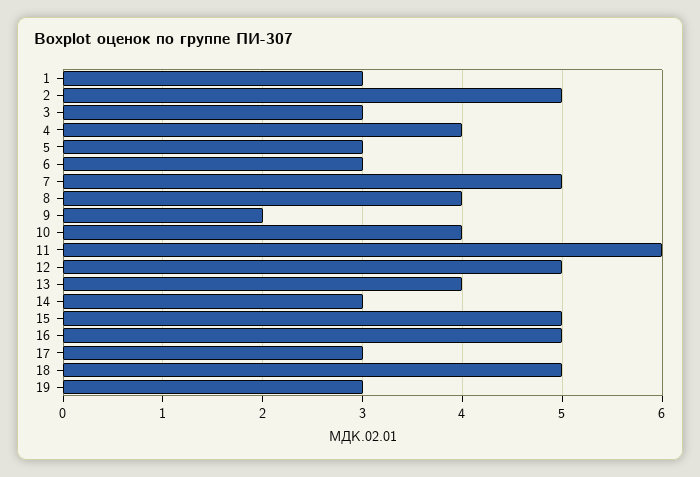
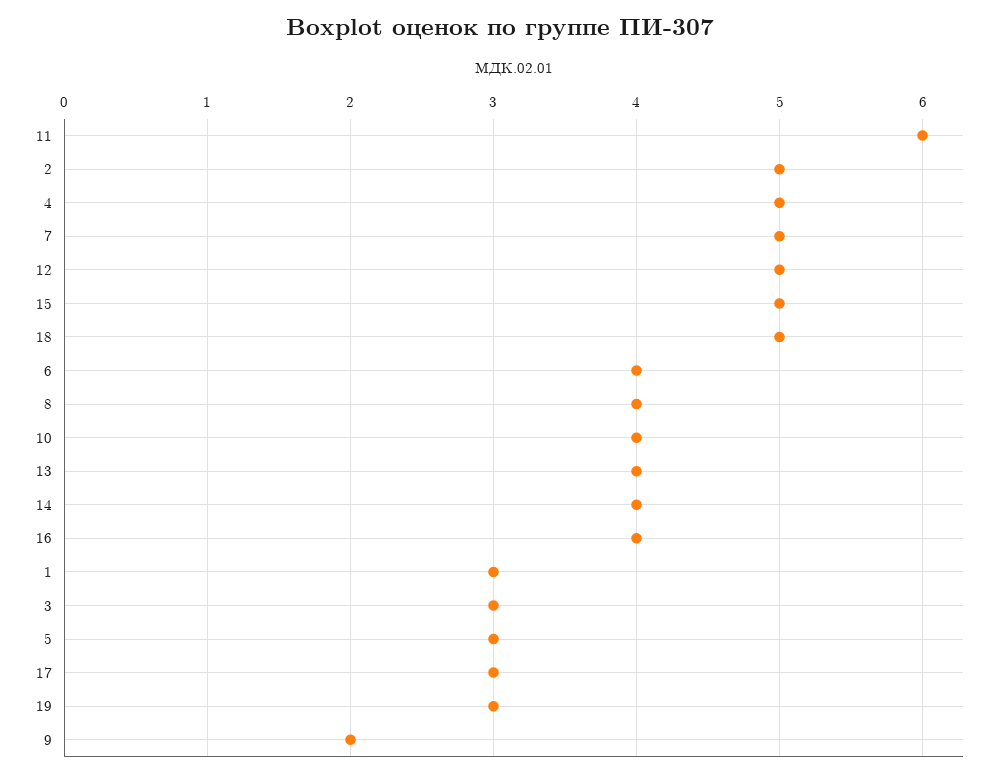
4: 4 -> 5
6: 3 -> 4
14: 3 -> 4
16: 5 -> 4

